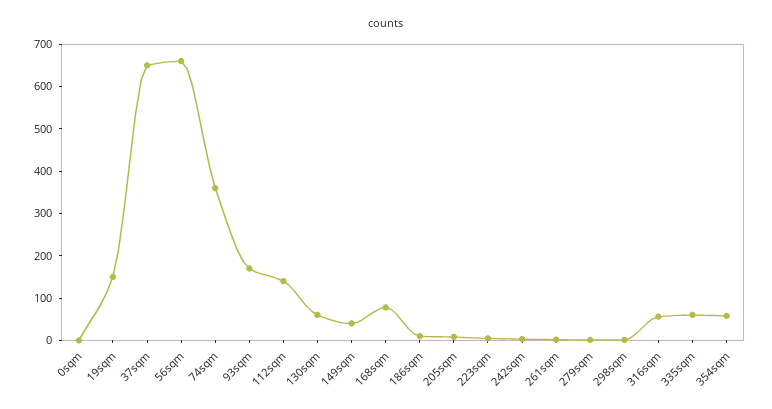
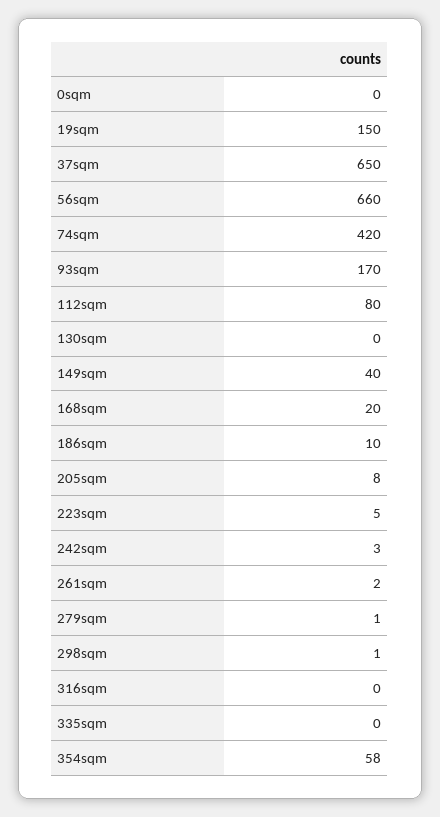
74sqm: 360 -> 420
112sqm: 140 -> 80
130sqm: 60 -> 0
168sqm: 80 -> 20
316sqm: 60 -> 0
335sqm: 60 -> 0

